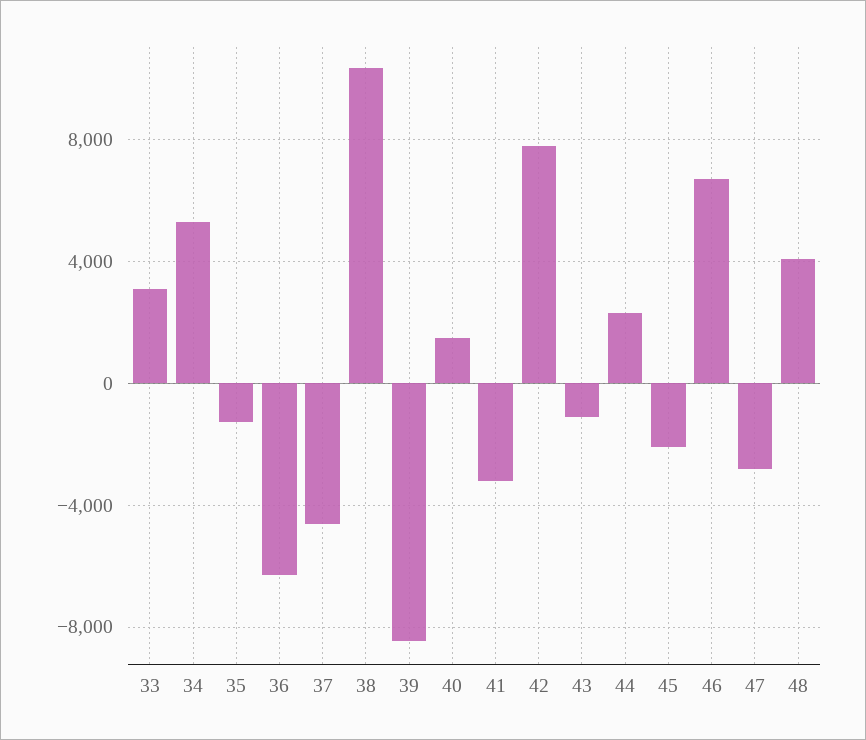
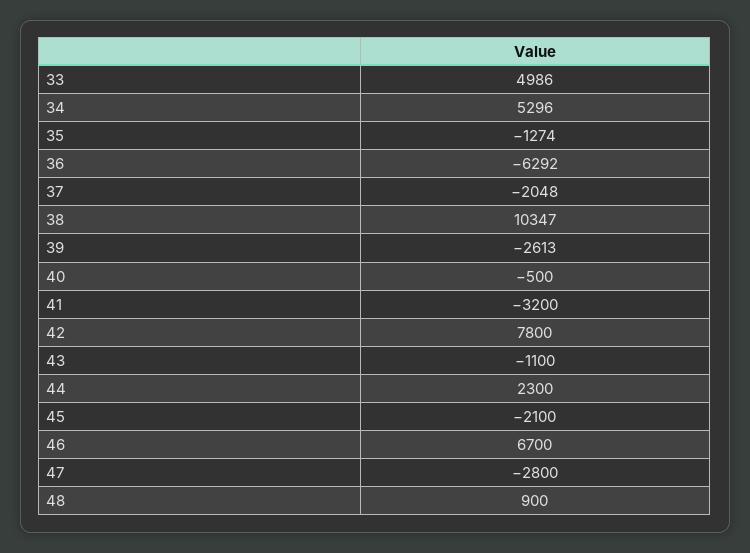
33: 3000 -> 4986
37: -4500 -> -2048
39: -8500 -> -2613
40: 1500 -> -500
48: 4000 -> 900

